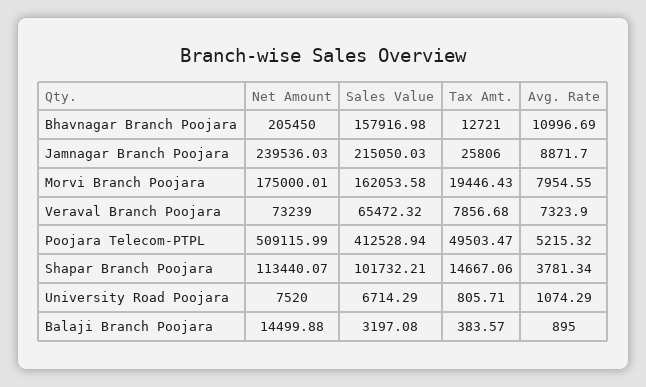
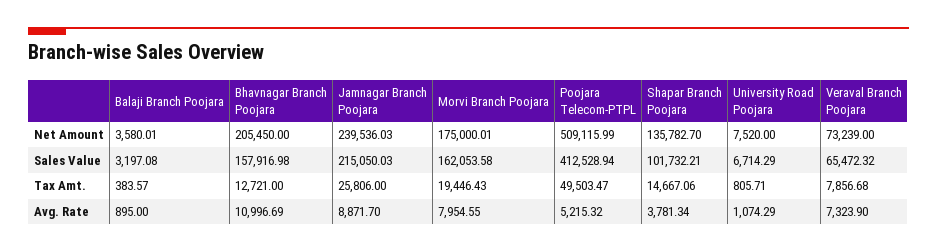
Net Amount, Shapar Branch Poojara: 113440.07 -> 135782.7
Net Amount, Balaji Branch Poojara: 14499.88 -> 3580.01

